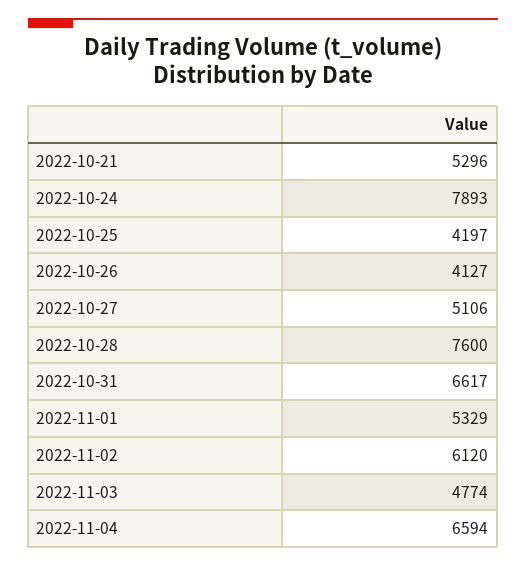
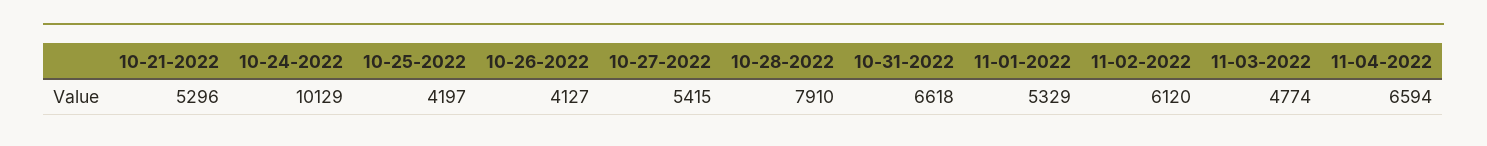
2022-10-24: 7893 -> 10129
2022-10-27: 5106 -> 5415
2022-10-28: 7600 -> 7910
2022-10-31: 6617 -> 6618

